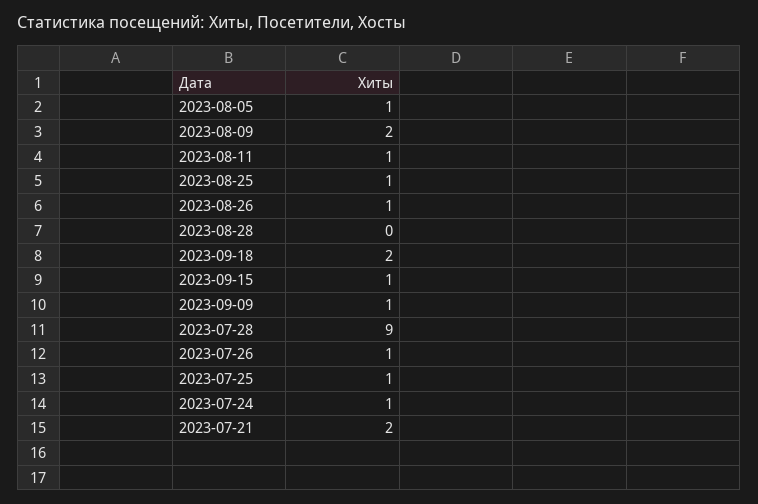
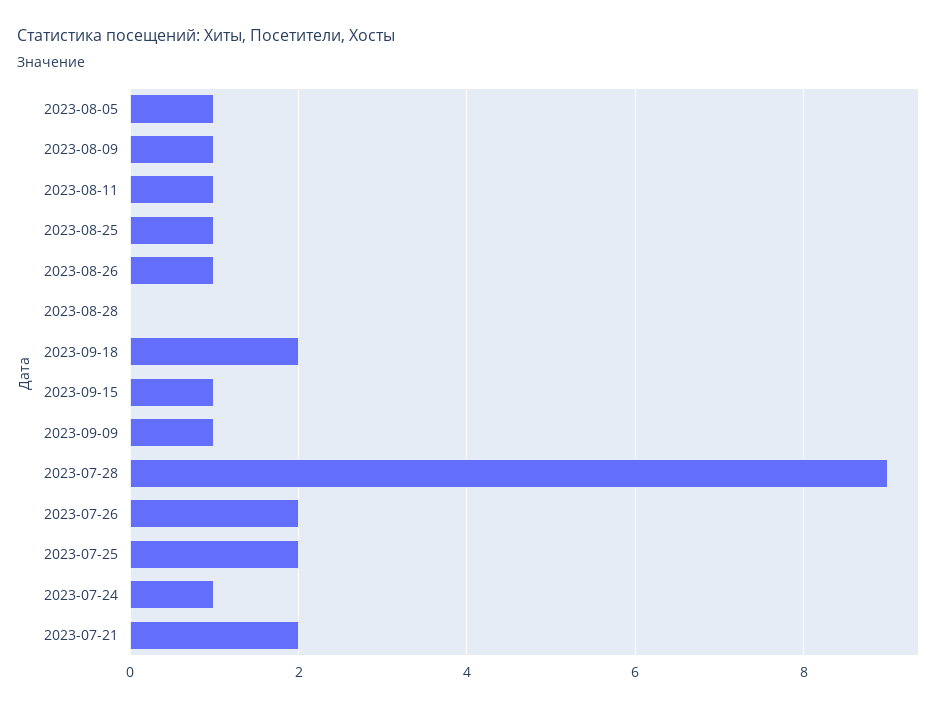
2023-08-09: 2 -> 1
2023-07-26: 1 -> 2
2023-07-25: 1 -> 2

